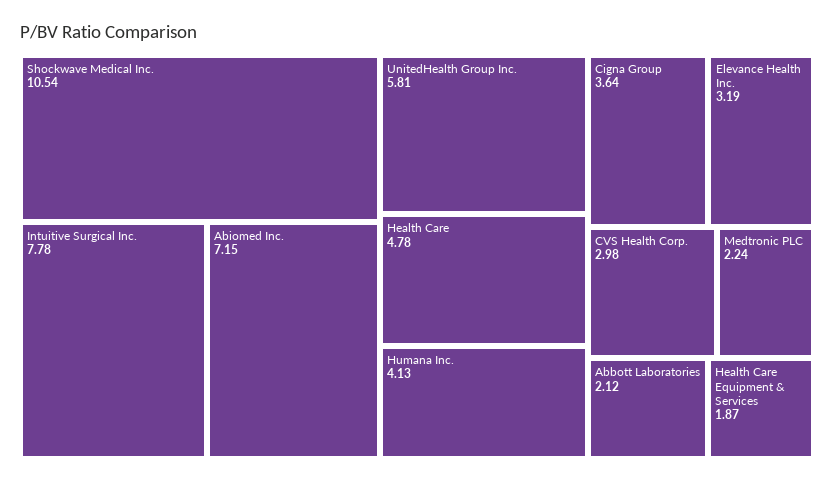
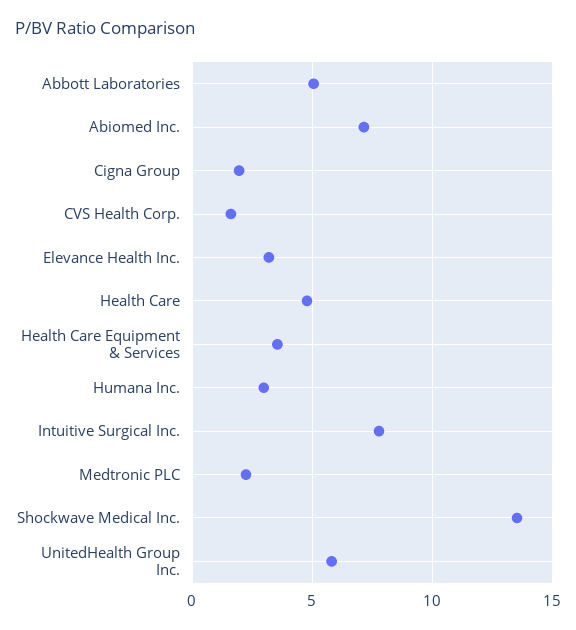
Shockwave Medical Inc.: 10.54 -> 13.5
Humana Inc.: 4.13 -> 3
Cigna Group: 3.64 -> 2
CVS Health Corp.: 2.98 -> 1.5
Abbott Laboratories: 2.12 -> 5
Health Care Equipment & Services: 1.87 -> 3.5

